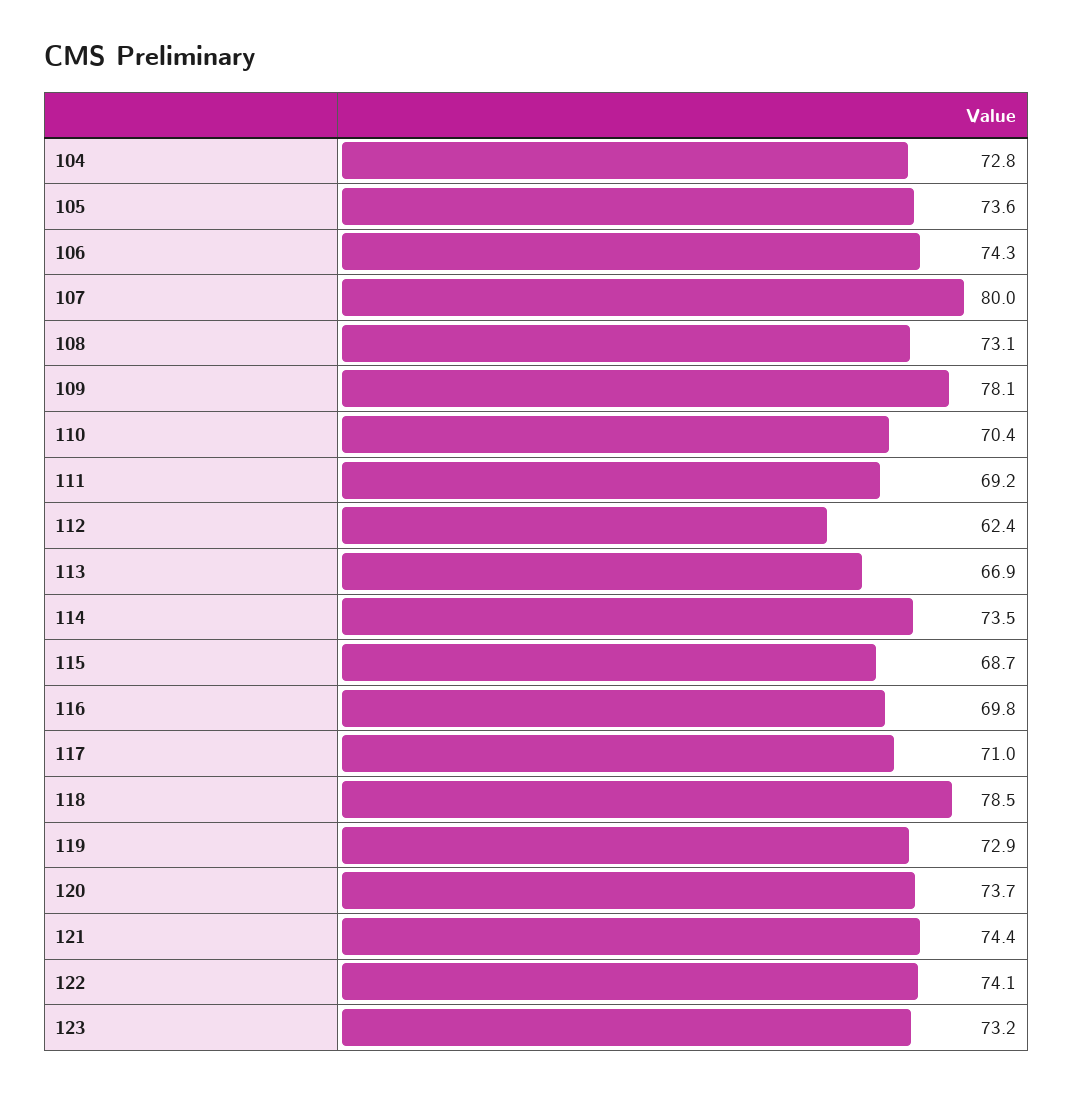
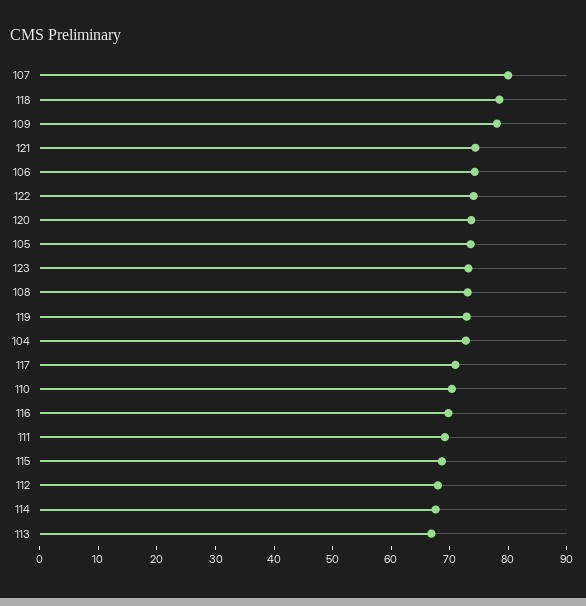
112: 62.4 -> 68
114: 73.5 -> 68

